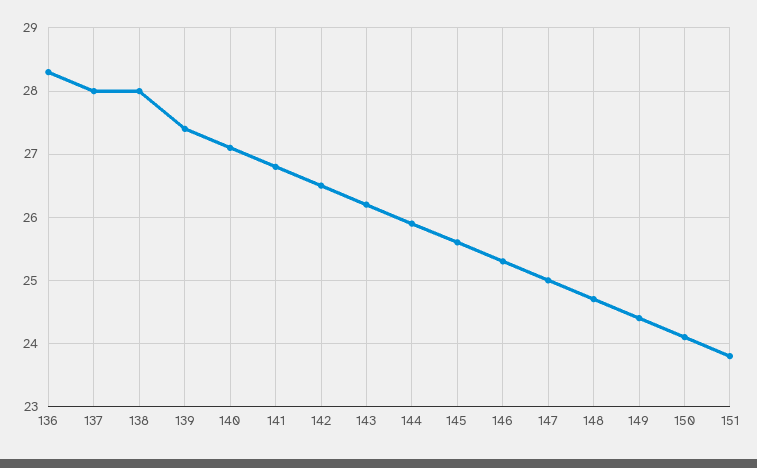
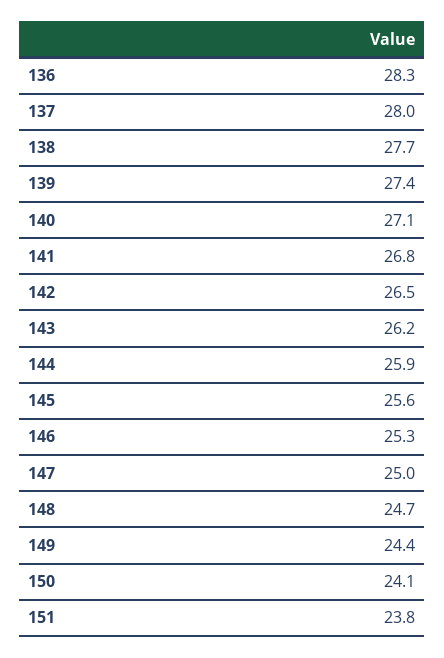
138: 28 -> 27.7

